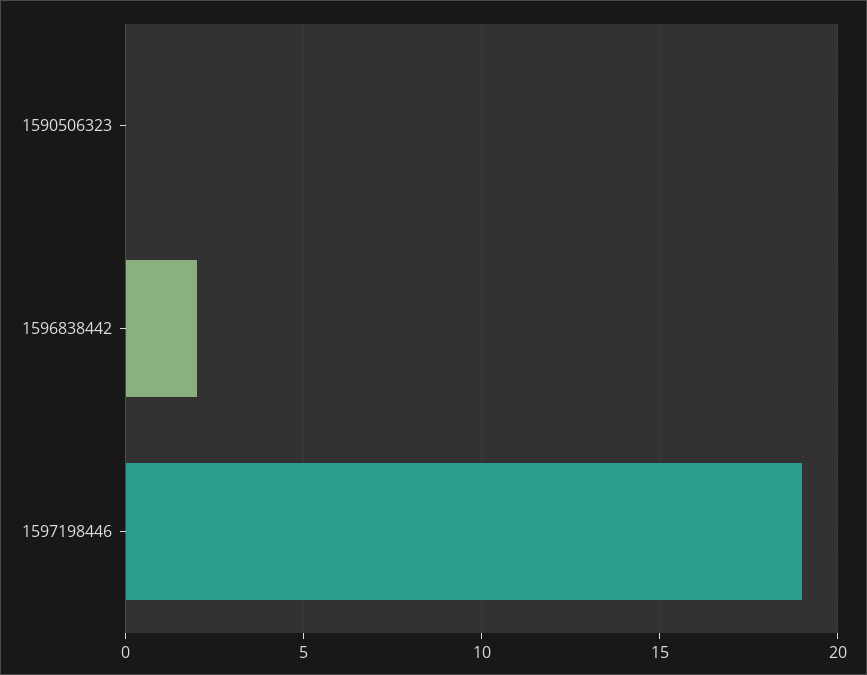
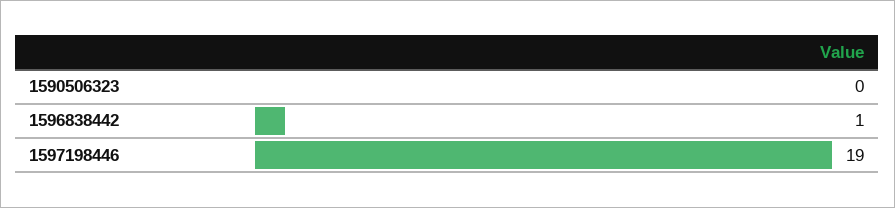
1596838442: 2 -> 1

